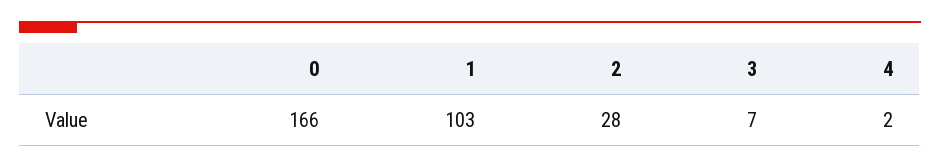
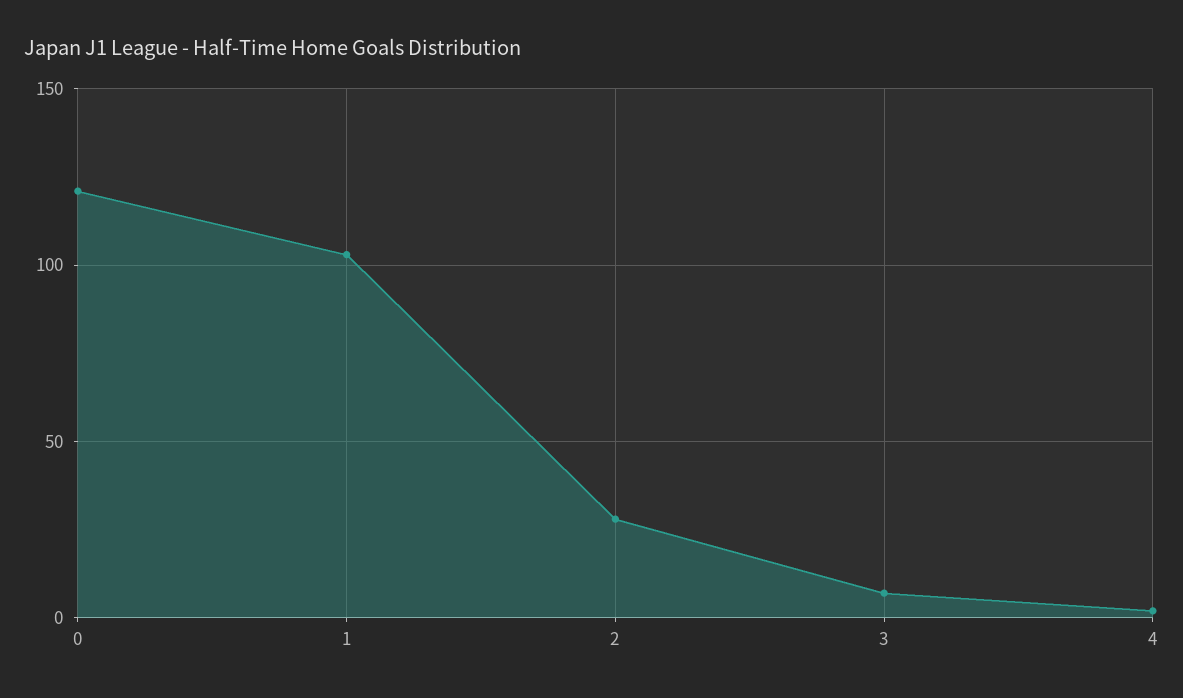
0: 166 -> 120

